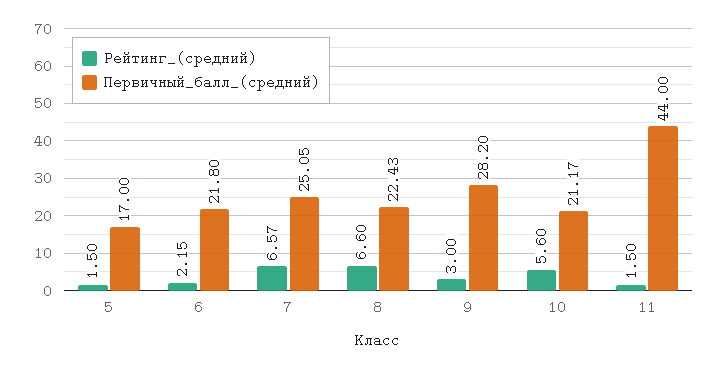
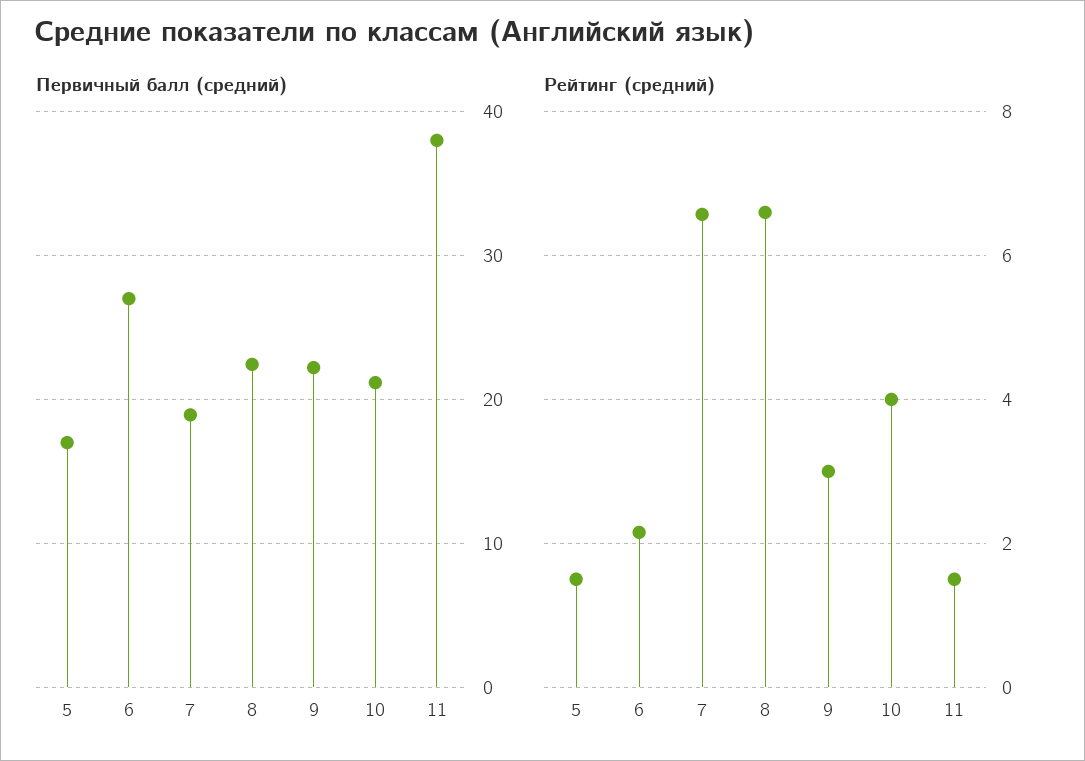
Первичный_балл_(средний), 6: 21.8 -> 27
Первичный_балл_(средний), 7: 25.05 -> 19
Первичный_балл_(средний), 9: 28.2 -> 22
Рейтинг_(средний), 10: 5.6 -> 4
Первичный_балл_(средний), 11: 44 -> 38

